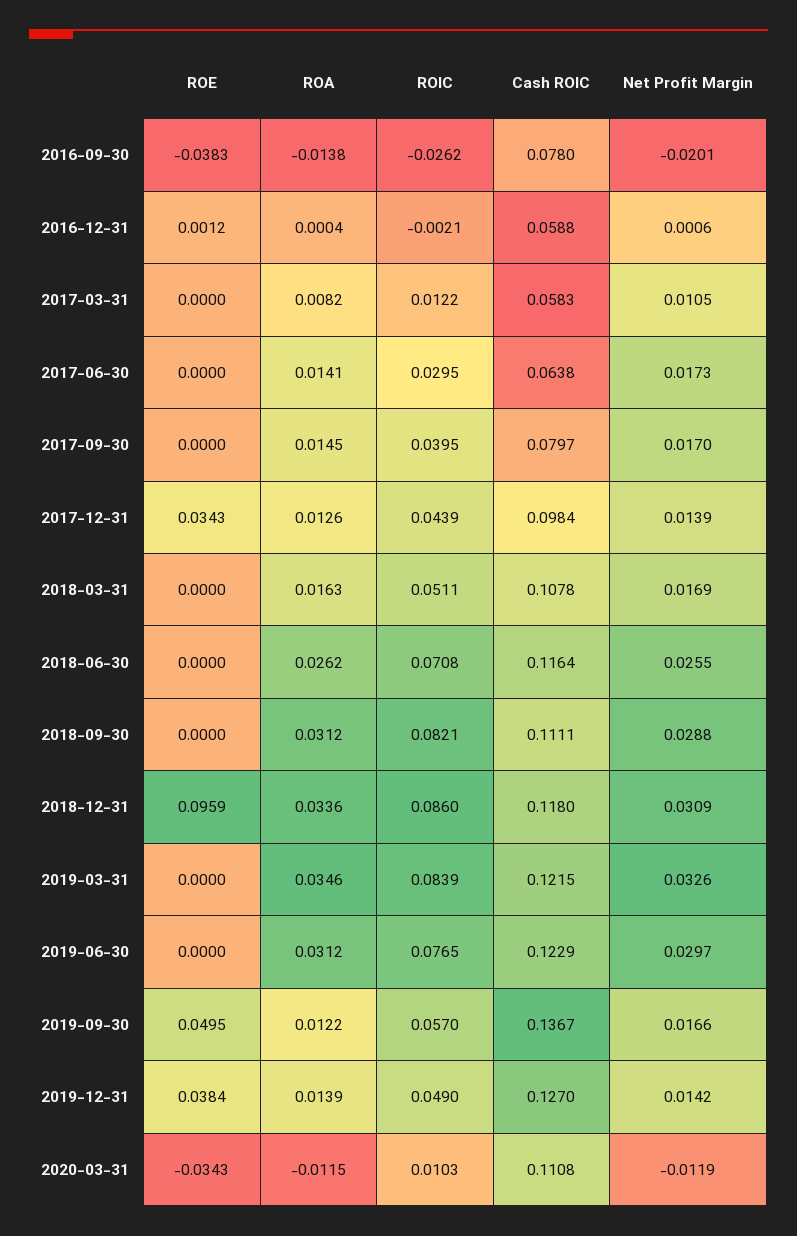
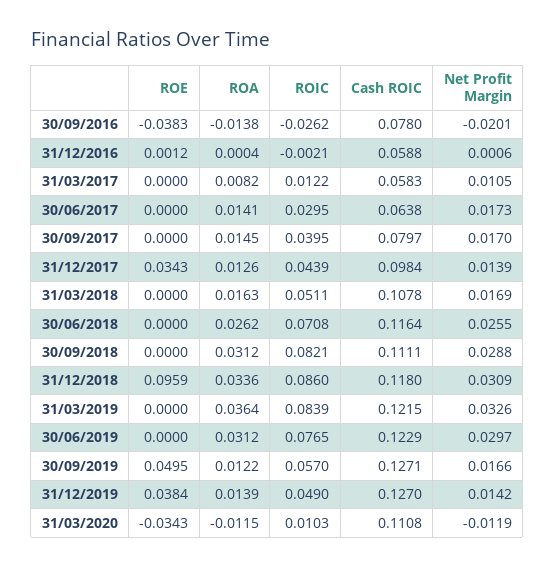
ROA, 2019-03-31: 0.0346 -> 0.0364
Cash ROIC, 2019-09-30: 0.1367 -> 0.1271

